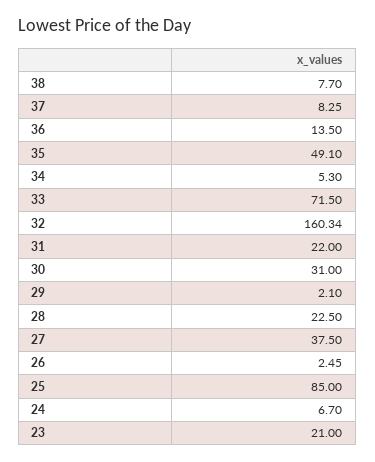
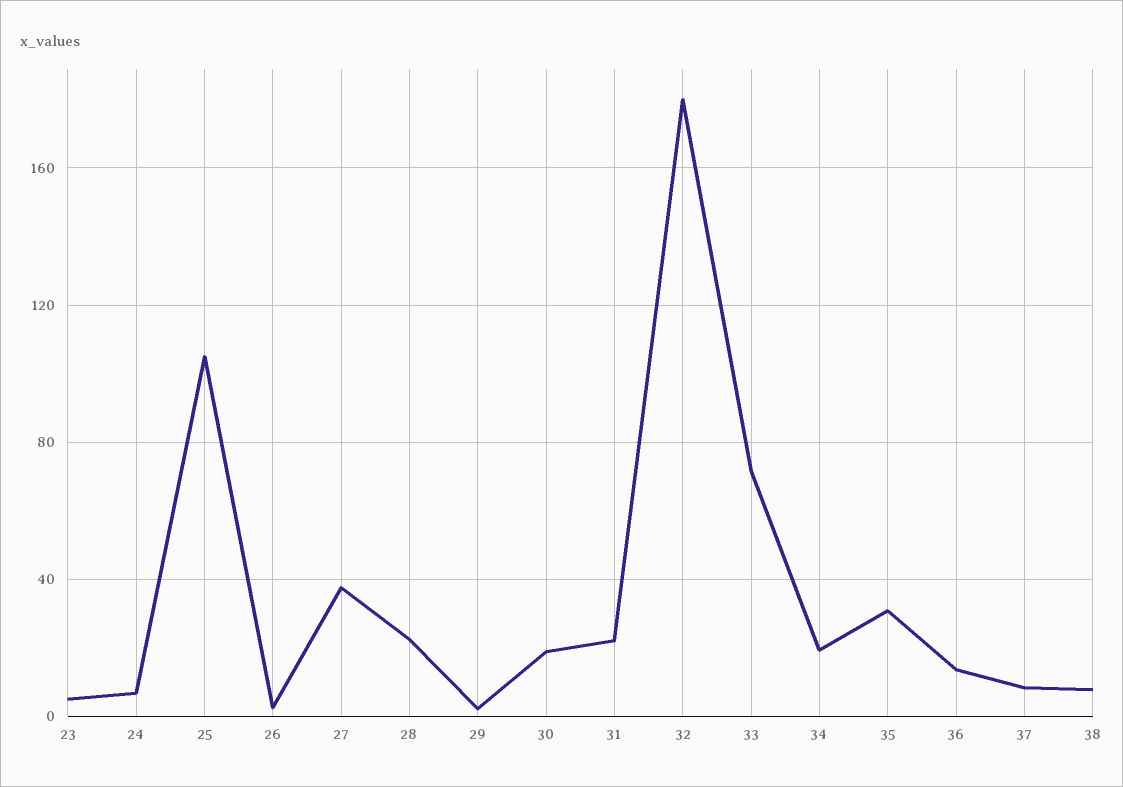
35: 49.1 -> 30
34: 5.3 -> 20
32: 160.34 -> 180
30: 31 -> 20
25: 85 -> 105
23: 21 -> 5

